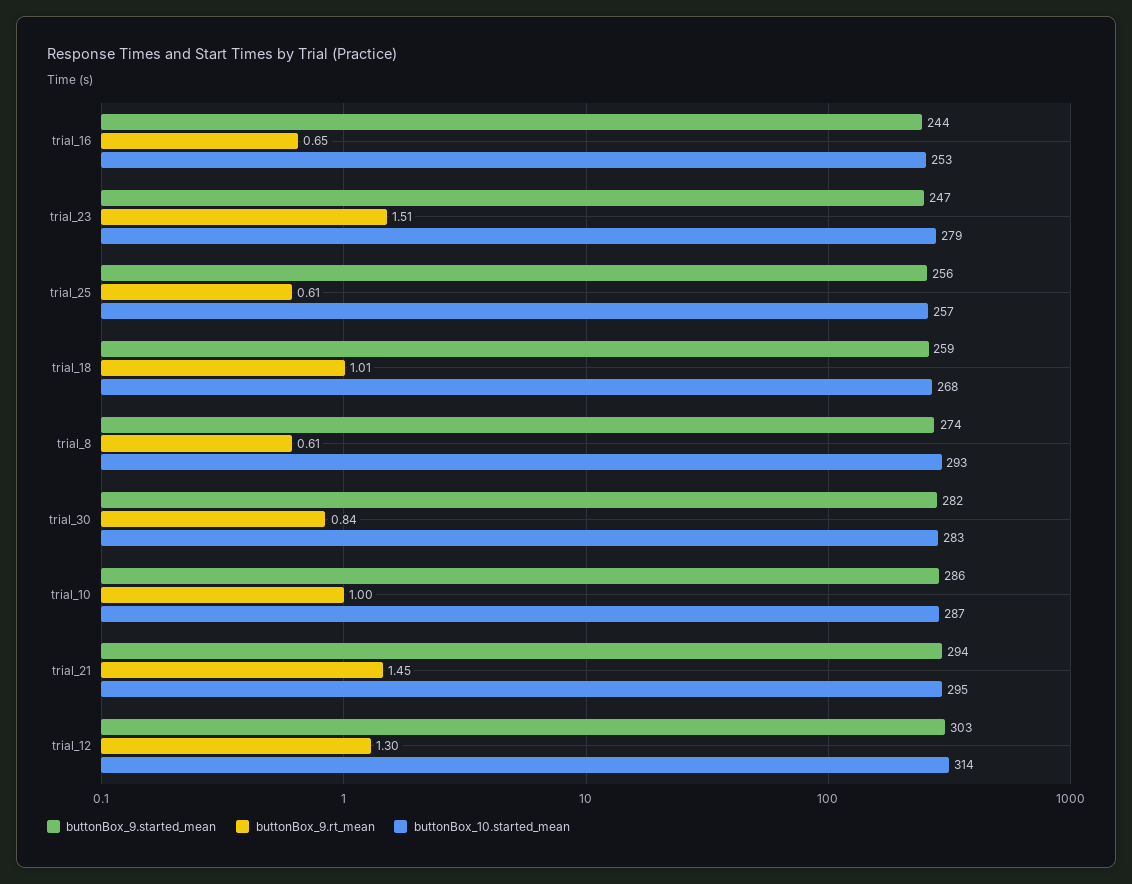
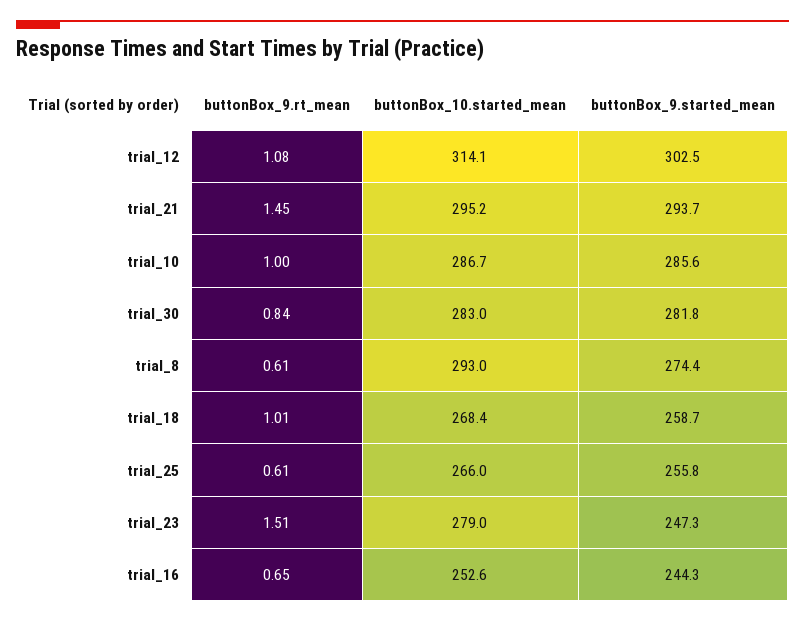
buttonBox_10.started_mean, trial_25: 257 -> 266
buttonBox_9.rt_mean, trial_12: 1.3 -> 1.08

